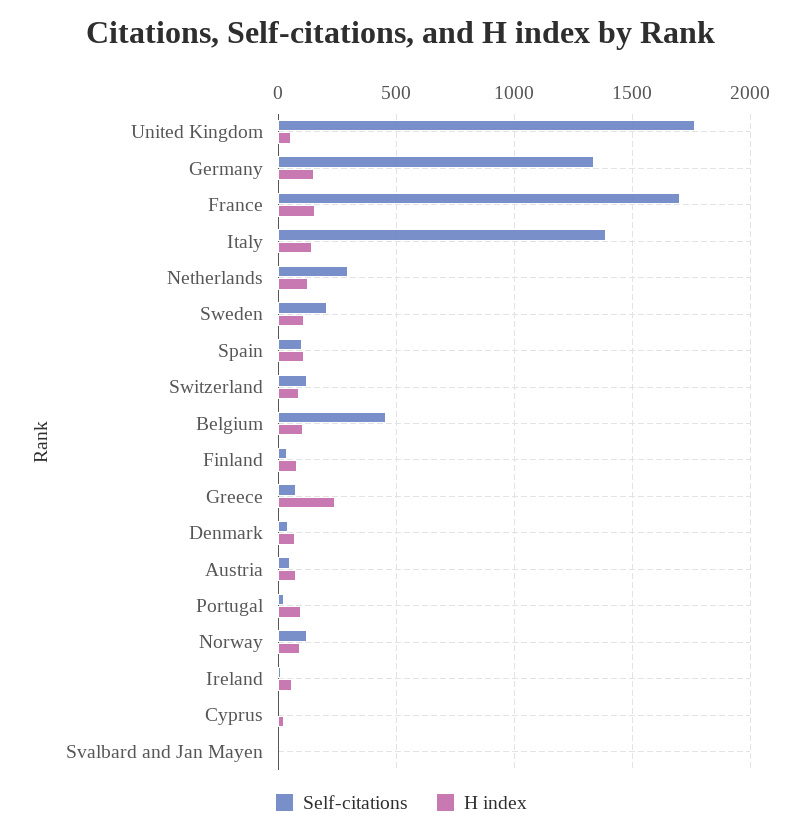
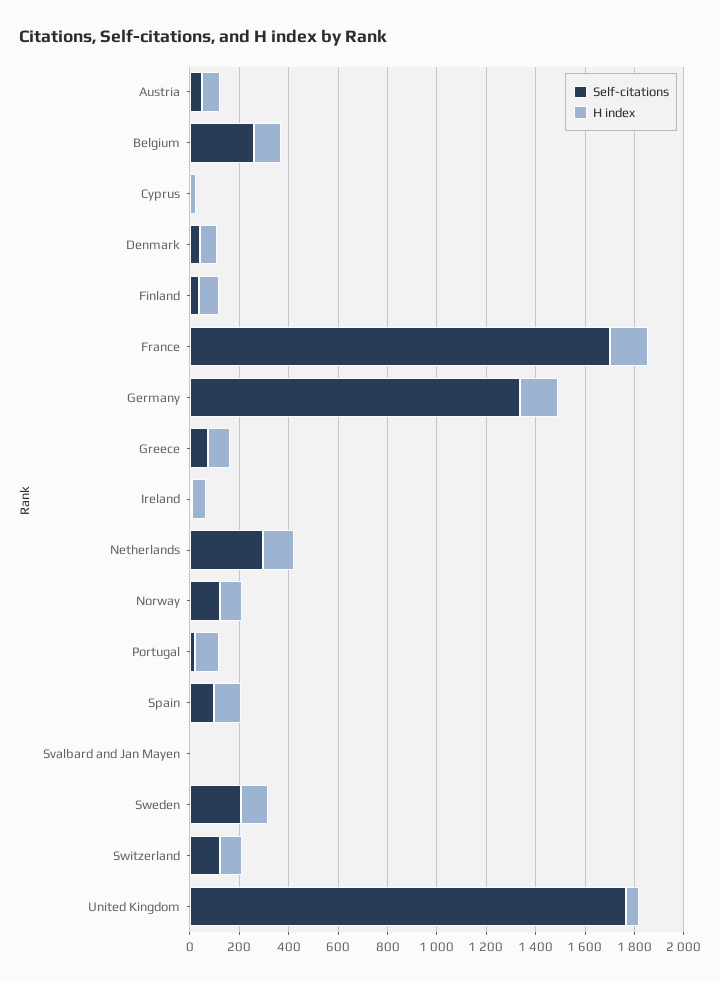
Self-citations, Italy: 1400 -> none
H index, Italy: 150 -> none
Self-citations, Belgium: 450 -> 250
H index, Greece: 250 -> 100

